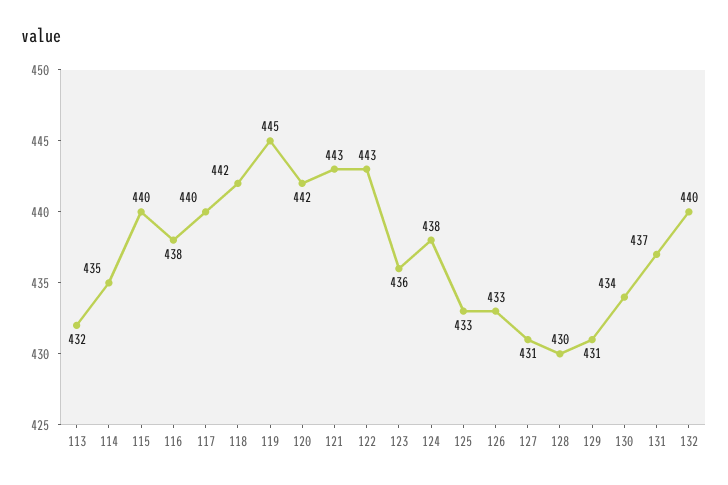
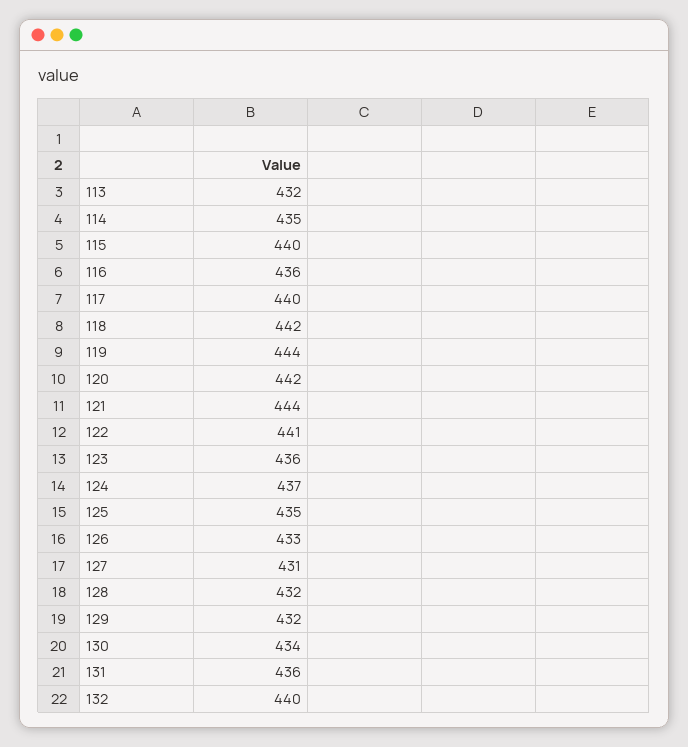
116: 438 -> 436
119: 445 -> 444
121: 443 -> 444
122: 443 -> 441
124: 438 -> 437
125: 433 -> 435
128: 430 -> 432
129: 431 -> 432
131: 437 -> 436

